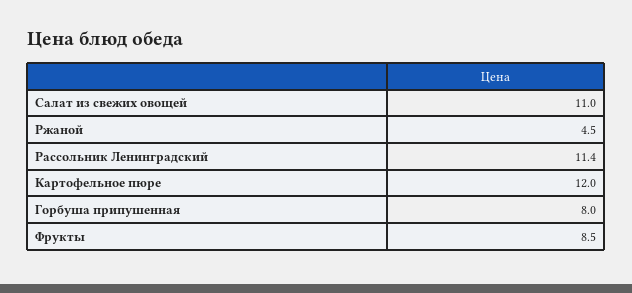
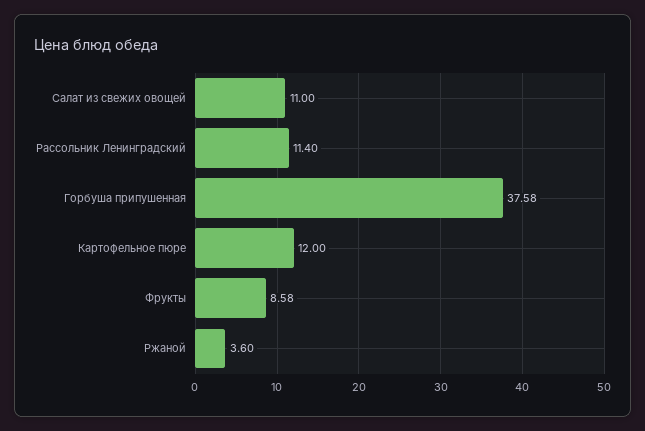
Ржаной: 4.5 -> 3.6
Горбуша припушенная: 8 -> 37.58
Фрукты: 8.5 -> 8.58

